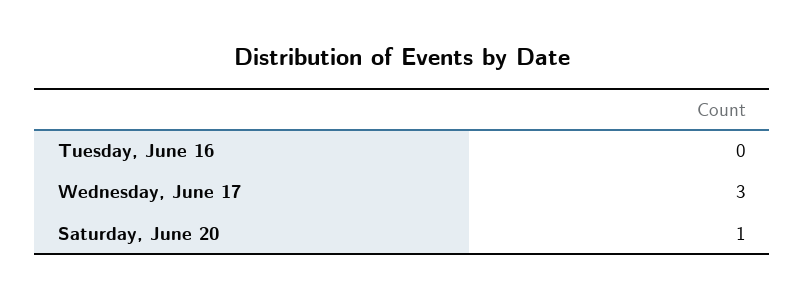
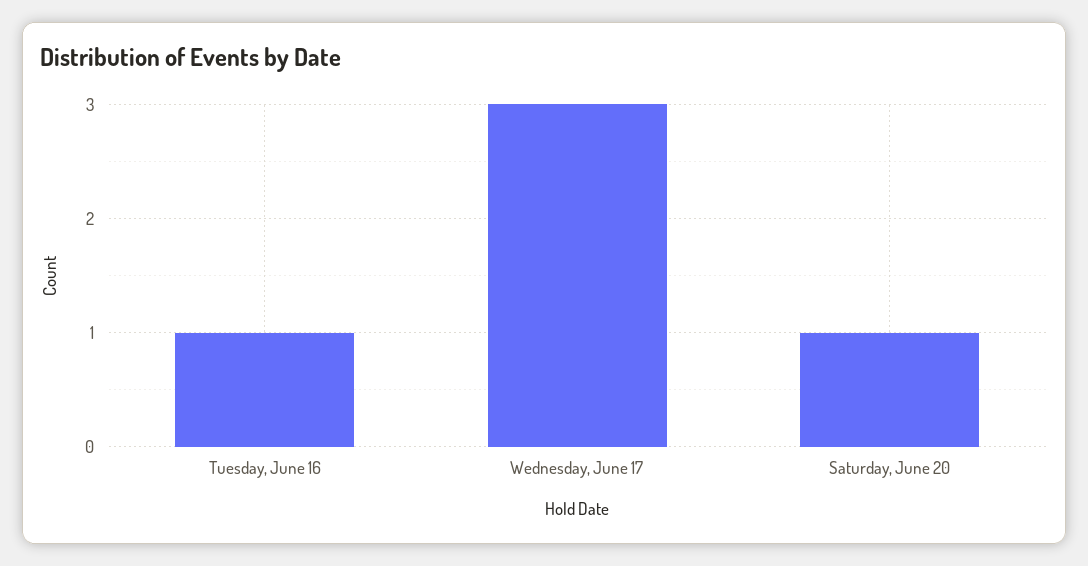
Tuesday, June 16: 0 -> 1

